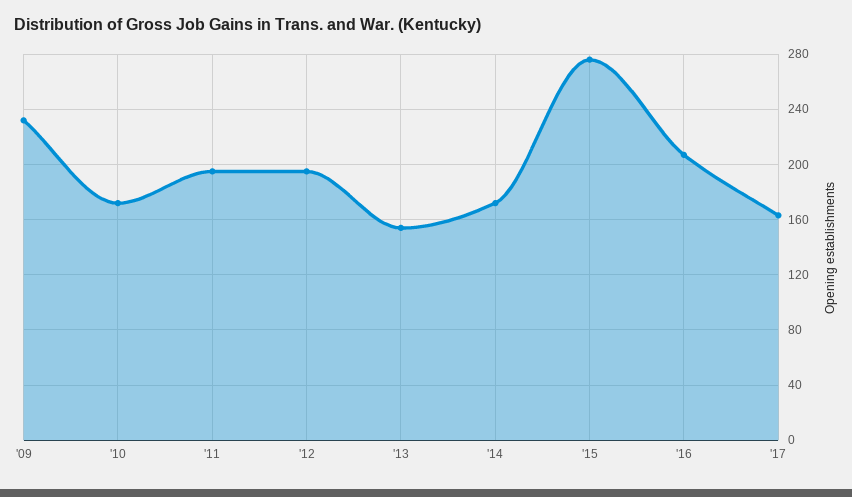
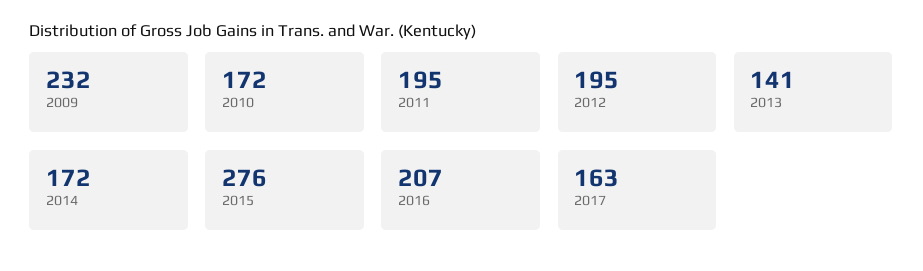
'13: 155 -> 141

